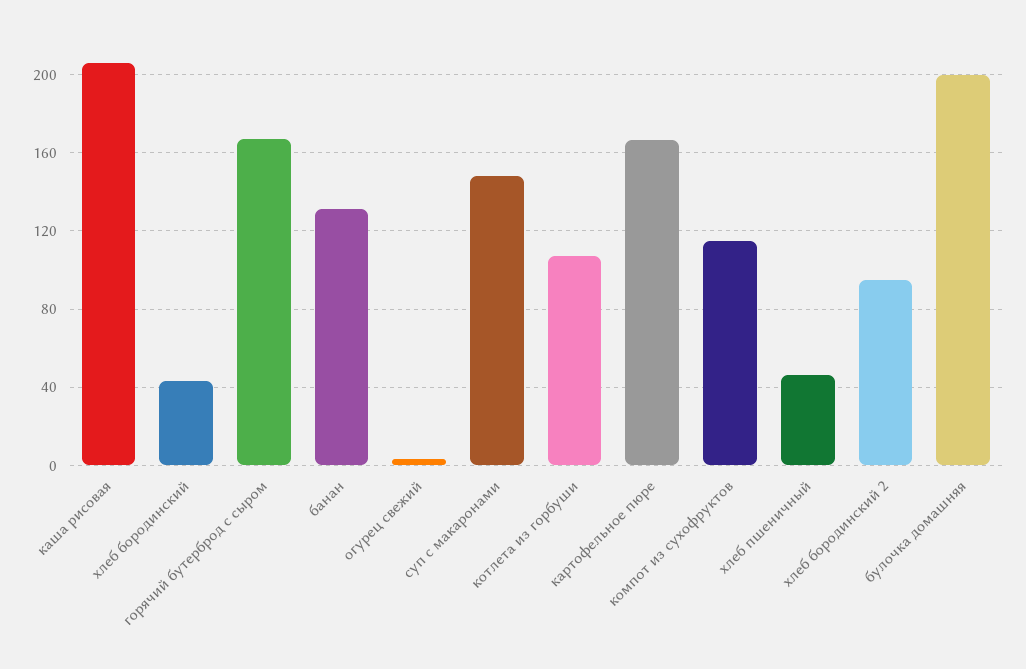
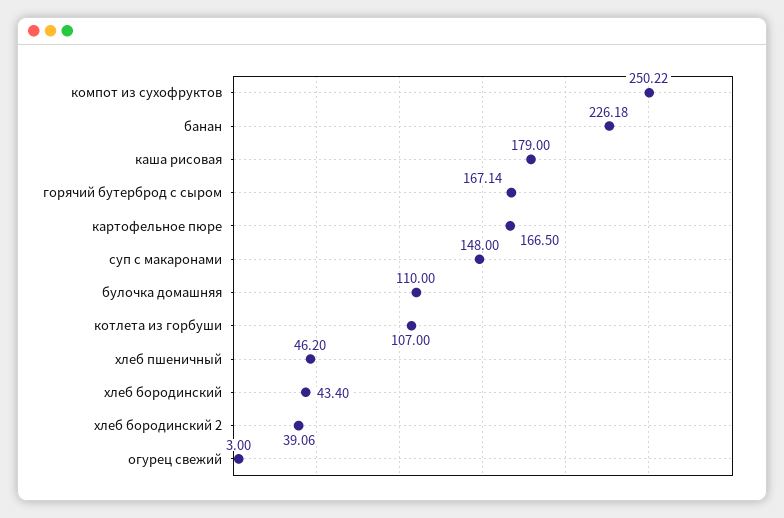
каша рисовая: 205 -> 179
банан: 130 -> 226.18
компот из сухофруктов: 115 -> 250.22
хлеб бородинский 2: 95 -> 39.06
булочка домашняя: 200 -> 110

